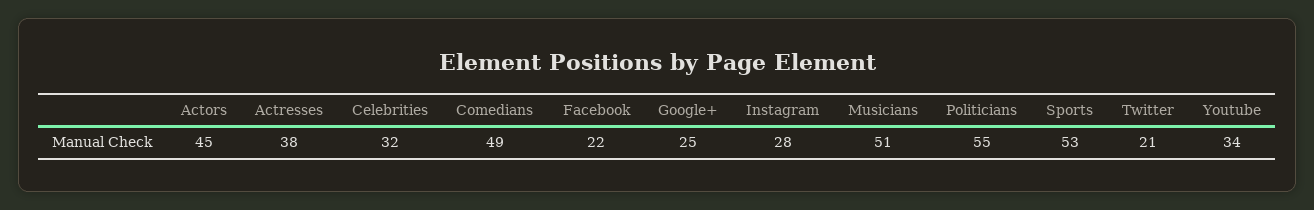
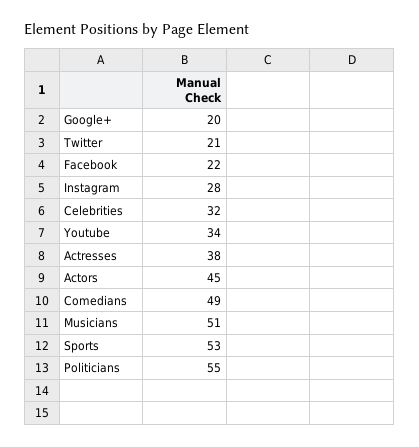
Google+: 25 -> 20

